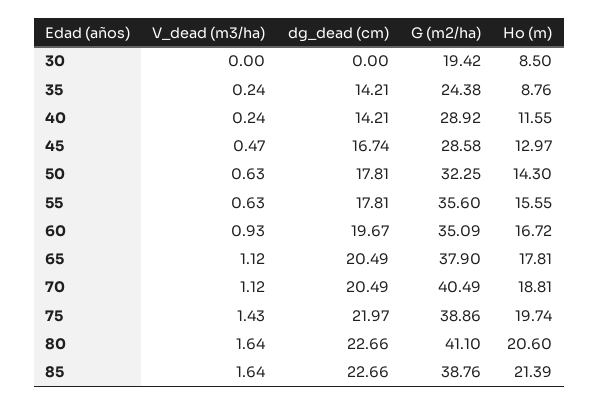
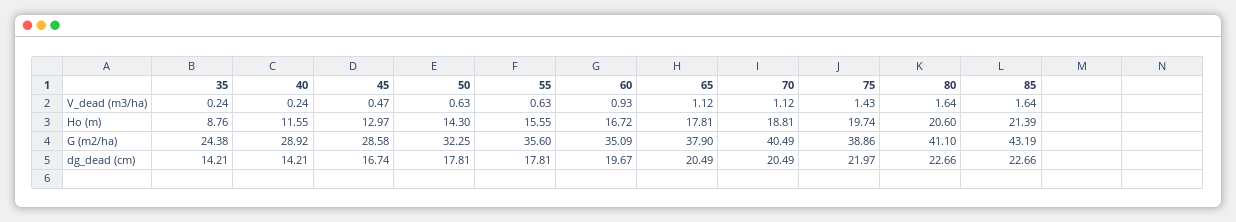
V_dead (m3/ha), 30: 0 -> none
dg_dead (cm), 30: 0 -> none
G (m2/ha), 30: 19.42 -> none
Ho (m), 30: 8.5 -> none
G (m2/ha), 85: 38.76 -> 43.19

